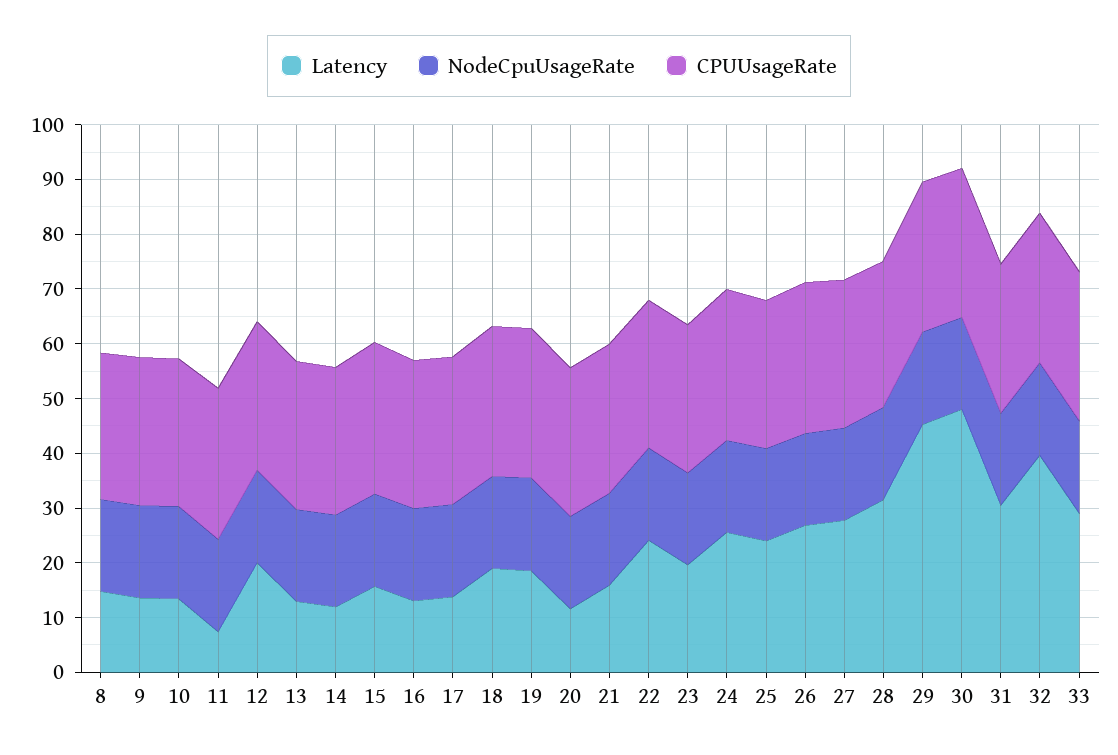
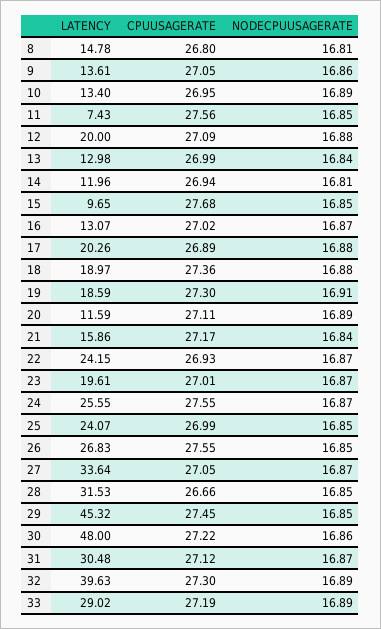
Latency, 15: 16 -> 9.65
Latency, 17: 14 -> 20.26
Latency, 27: 28 -> 33.64

